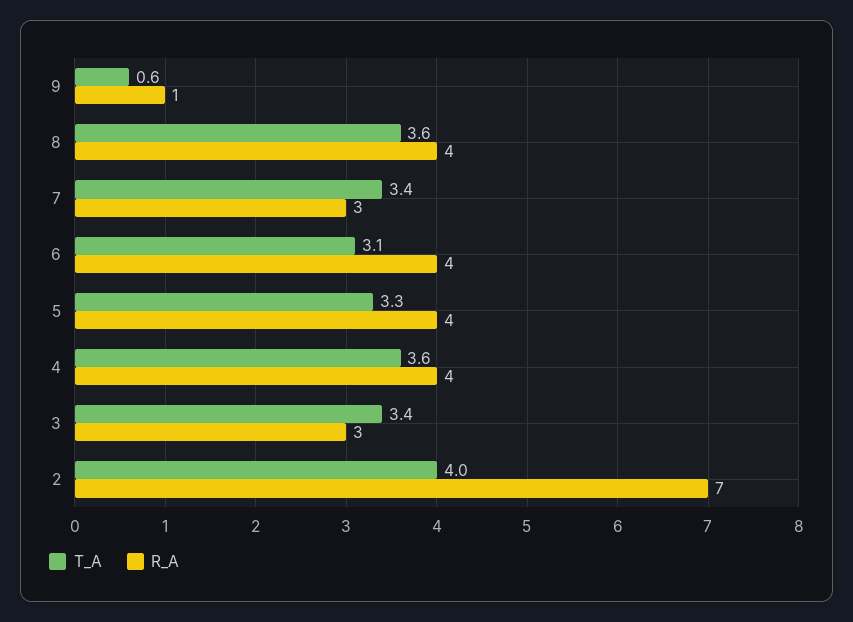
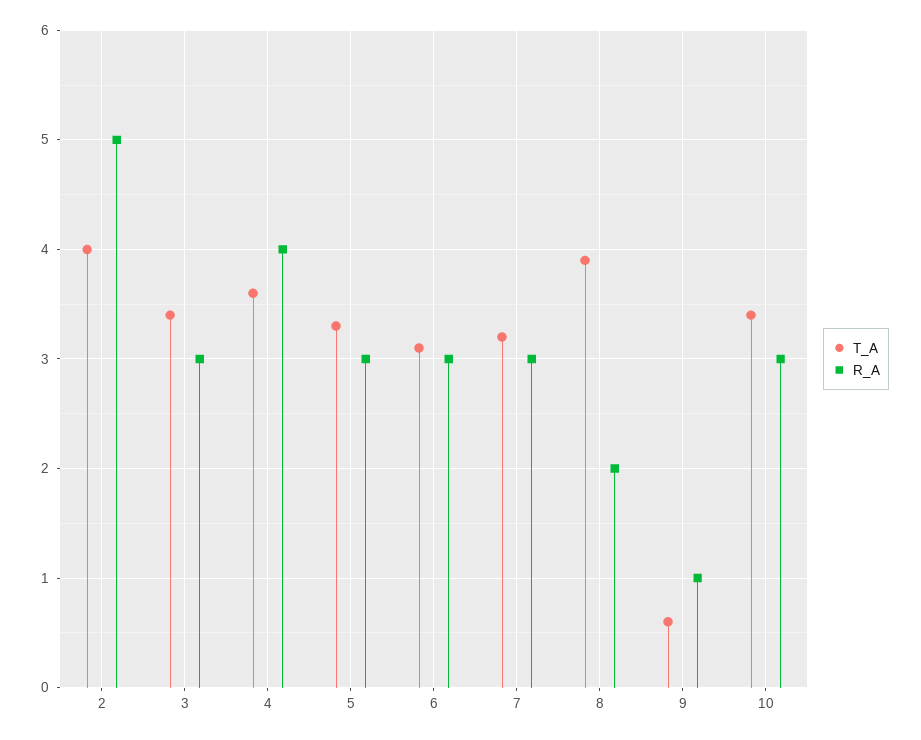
T_A, 8: 3.6 -> 3.9
R_A, 8: 4 -> 2
T_A, 7: 3.4 -> 3.2
R_A, 6: 4 -> 3
R_A, 5: 4 -> 3
R_A, 2: 7 -> 5
T_A, 10: none -> 3.4
R_A, 10: none -> 3

